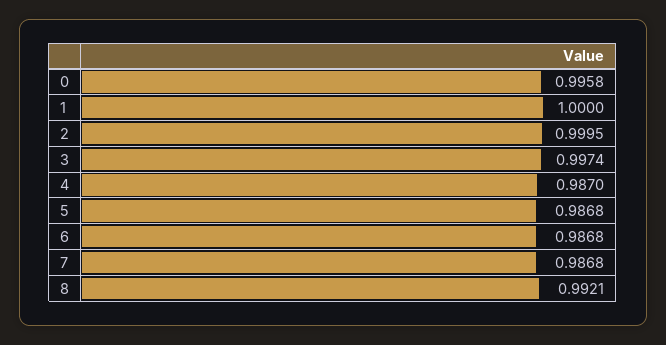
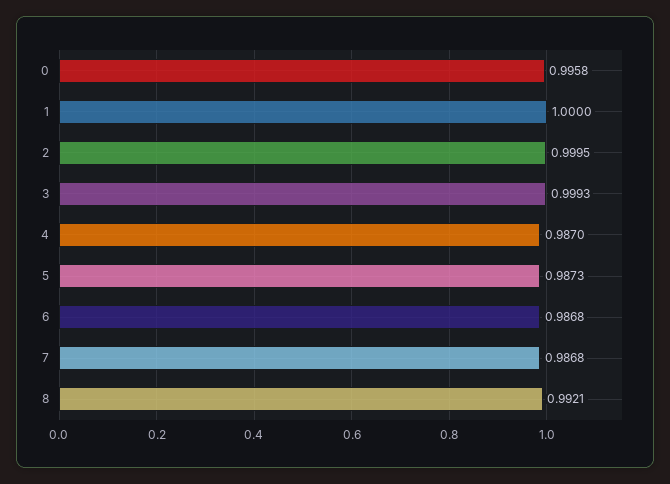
3: 0.9974 -> 0.9993
5: 0.9868 -> 0.9873

